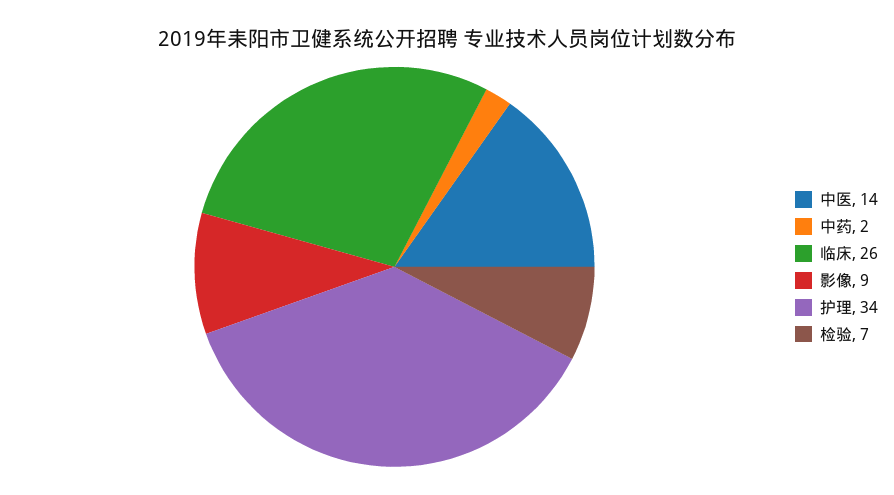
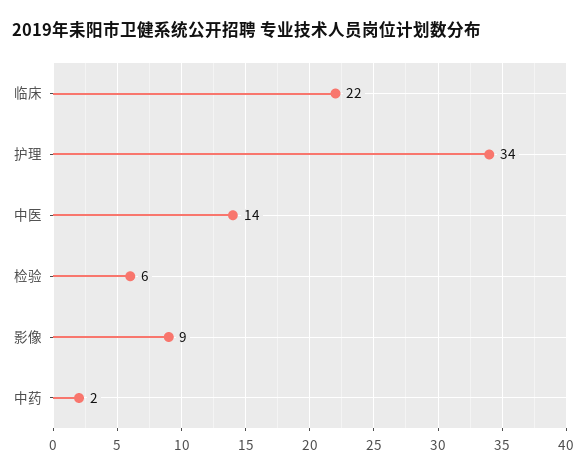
临床: 26 -> 22
检验: 7 -> 6

